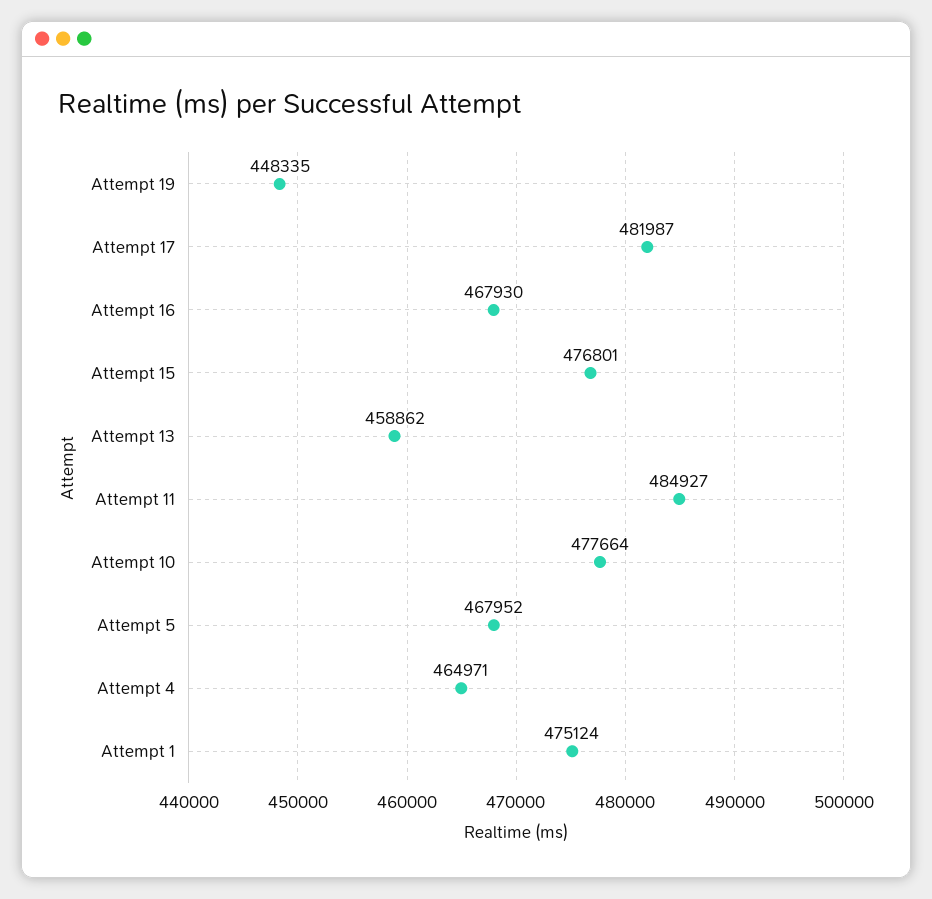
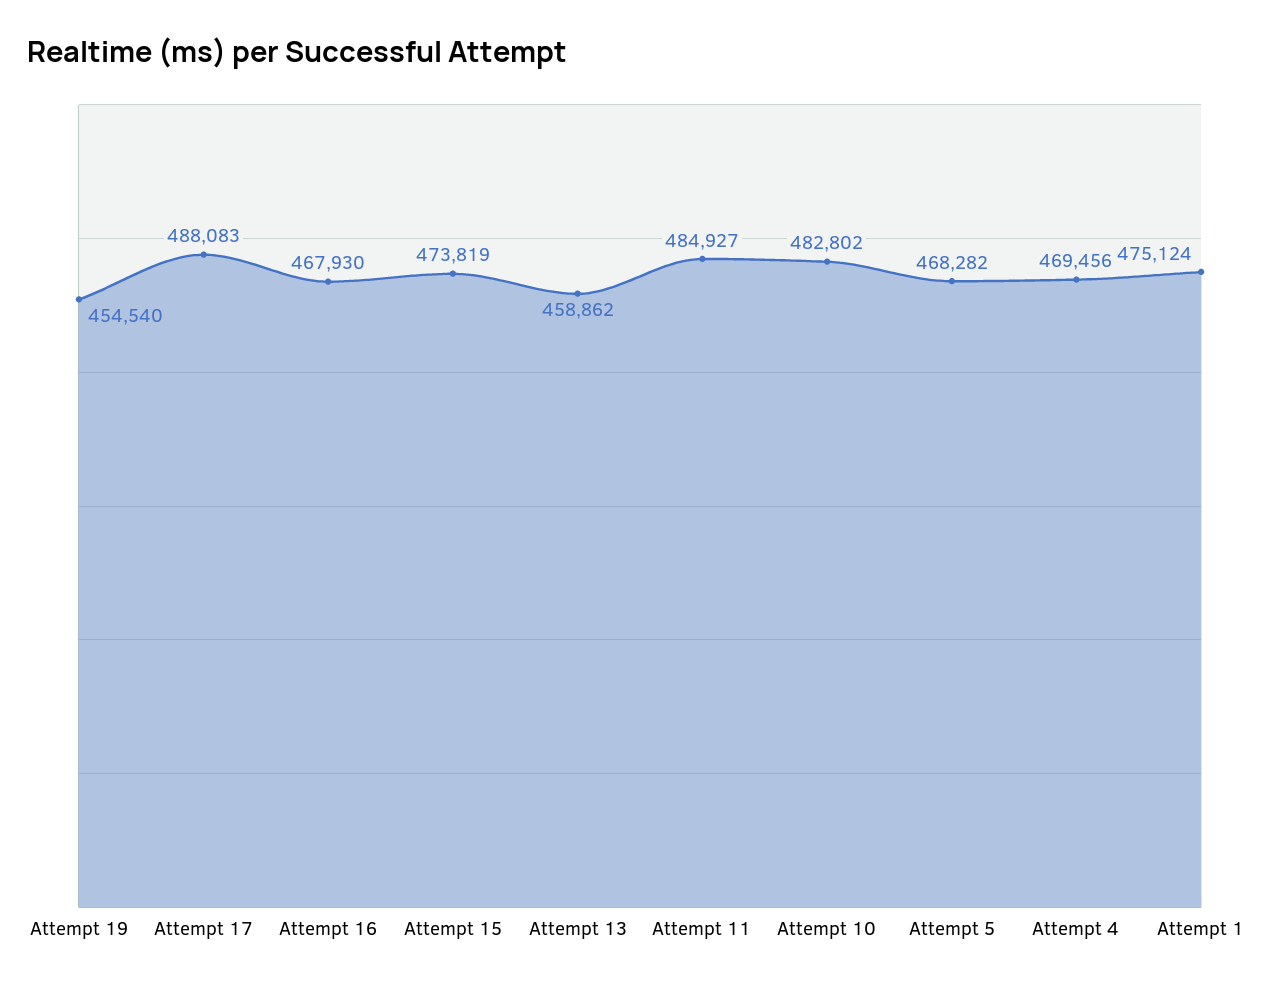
Attempt 19: 448335 -> 454540
Attempt 17: 481987 -> 488083
Attempt 15: 476801 -> 473819
Attempt 10: 477664 -> 482802
Attempt 5: 467952 -> 468282
Attempt 4: 464971 -> 469456

